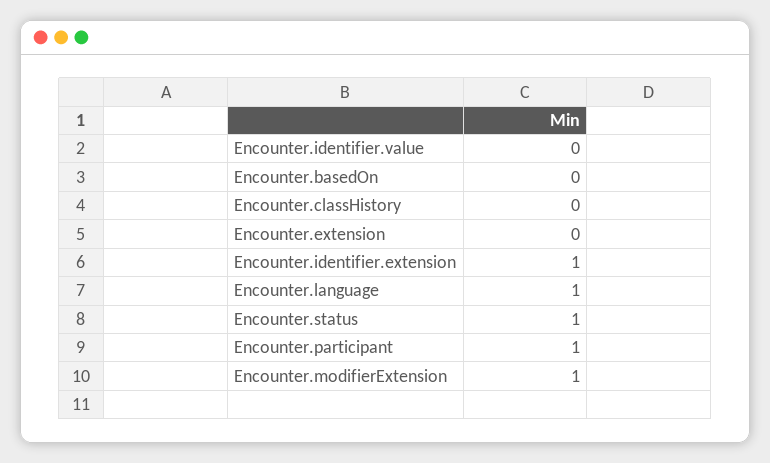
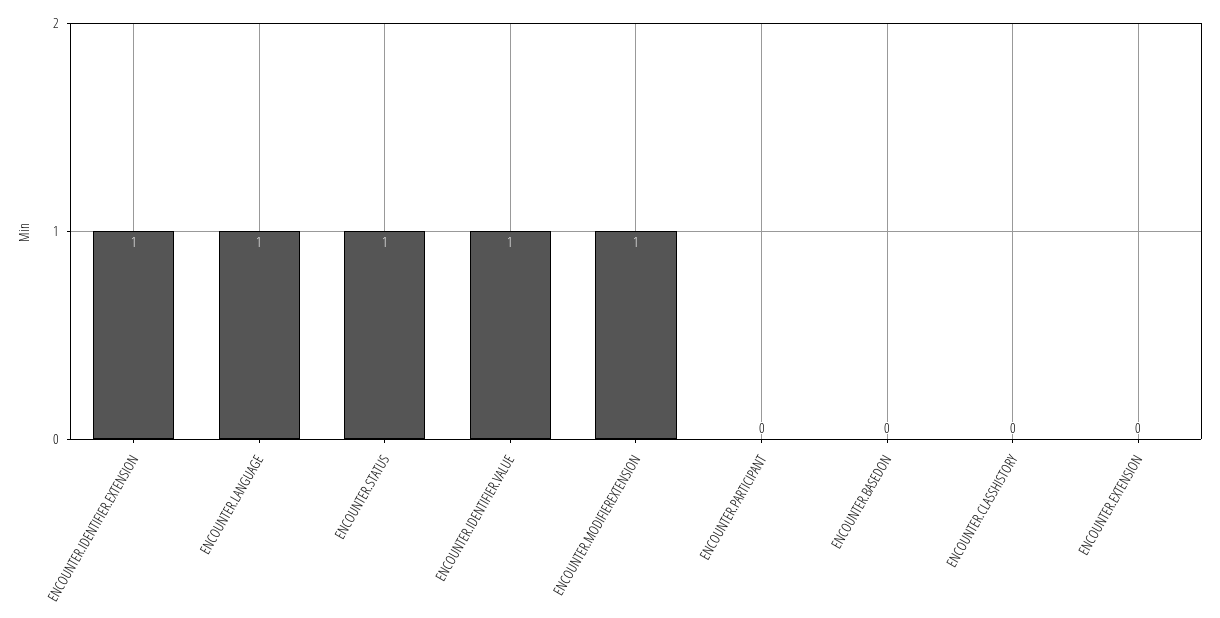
Encounter.identifier.value: 0 -> 1
Encounter.participant: 1 -> 0

